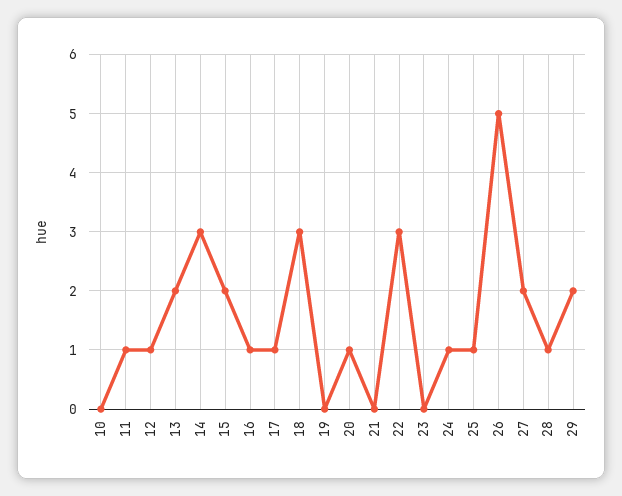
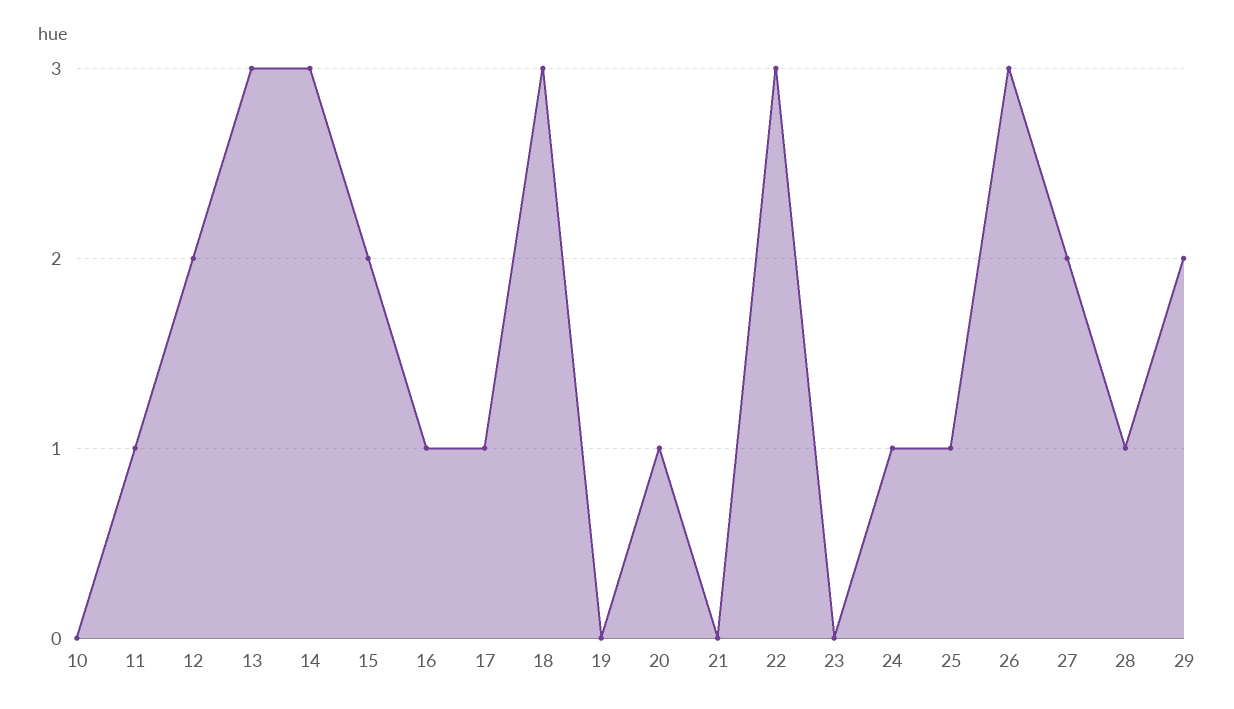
12: 1 -> 2
13: 2 -> 3
26: 5 -> 3

